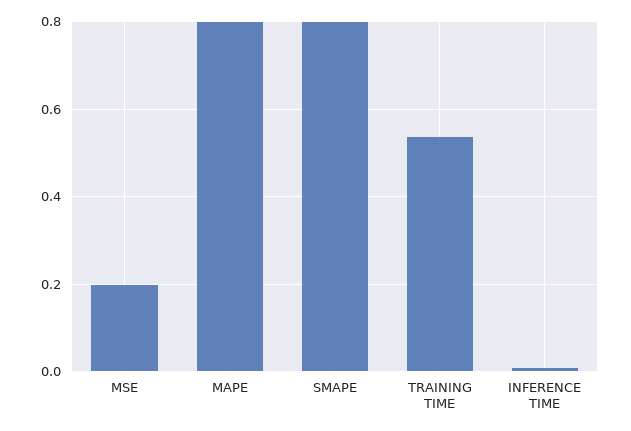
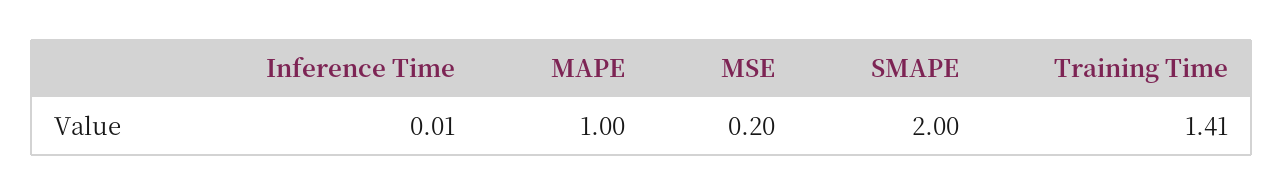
MAPE: 0.8 -> 1
SMAPE: 0.8 -> 2
TRAINING TIME: 0.54 -> 1.41

